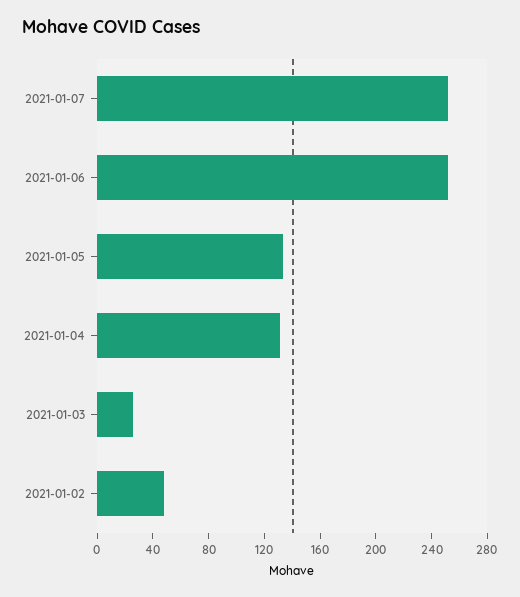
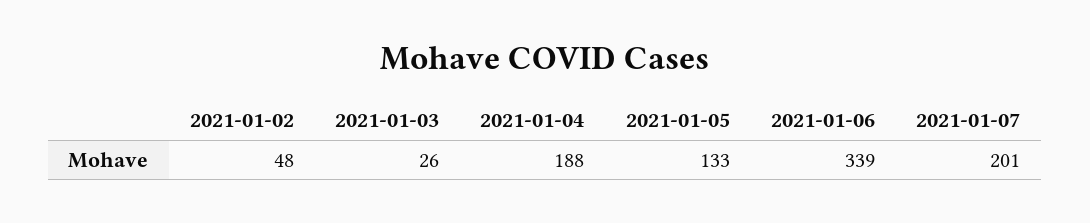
2021-01-07: 250 -> 201
2021-01-06: 250 -> 339
2021-01-04: 130 -> 188

